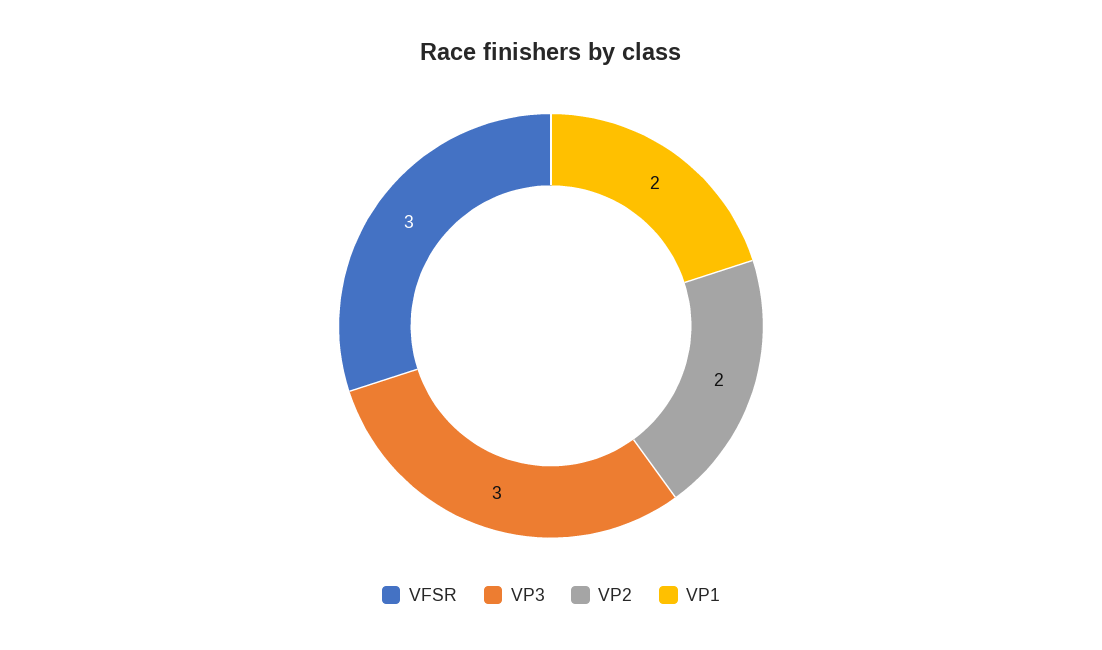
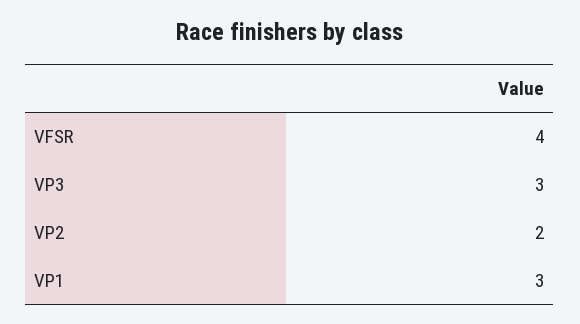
VFSR: 3 -> 4
VP1: 2 -> 3

